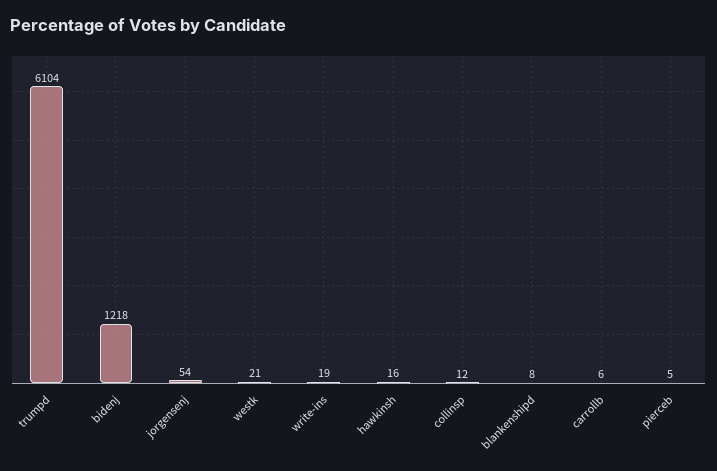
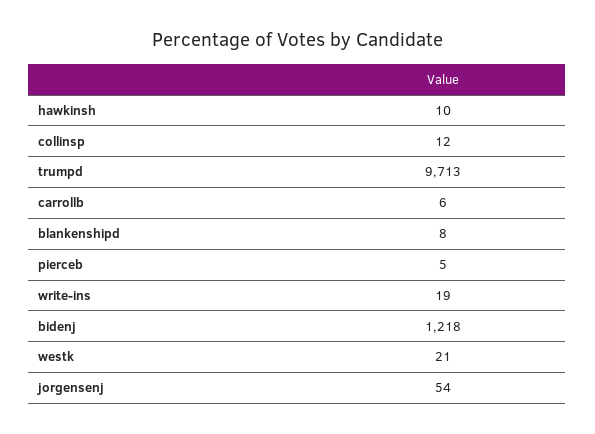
trumpd: 6104 -> 9713
hawkinsh: 16 -> 10

